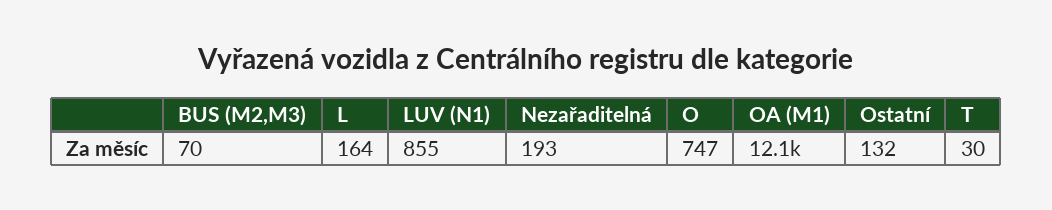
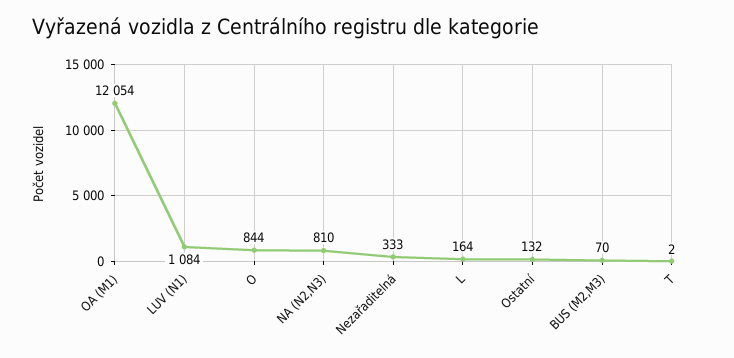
LUV (N1): 855 -> 1084
Nezařaditelná: 193 -> 333
O: 747 -> 844
T: 30 -> 2
NA (N2,N3): none -> 810

